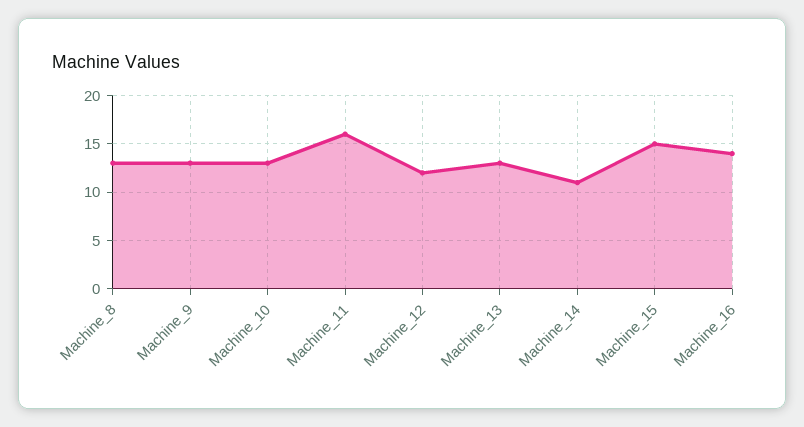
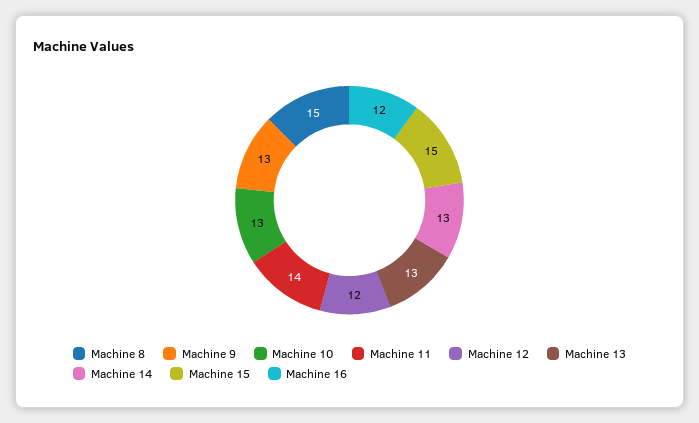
Machine_8: 13 -> 15
Machine_11: 16 -> 14
Machine_14: 11 -> 13
Machine_16: 14 -> 12

